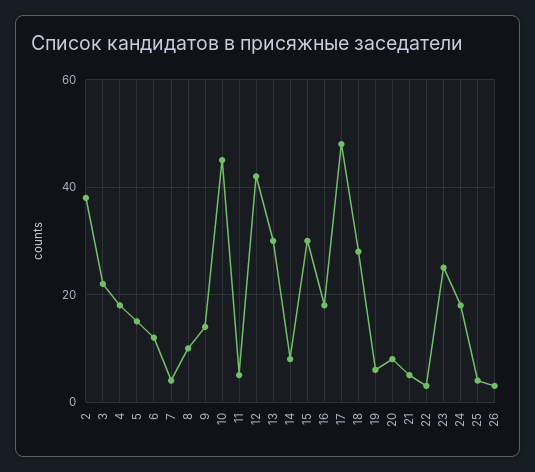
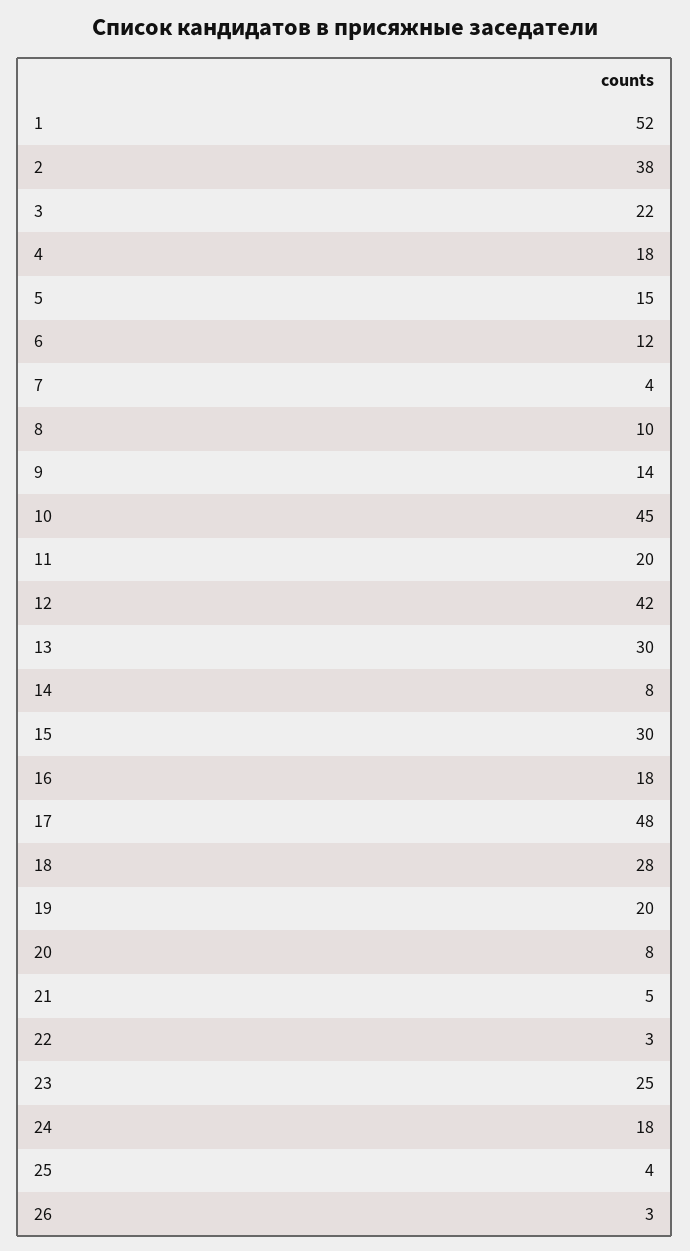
11: 5 -> 20
19: 5 -> 20
1: none -> 52

